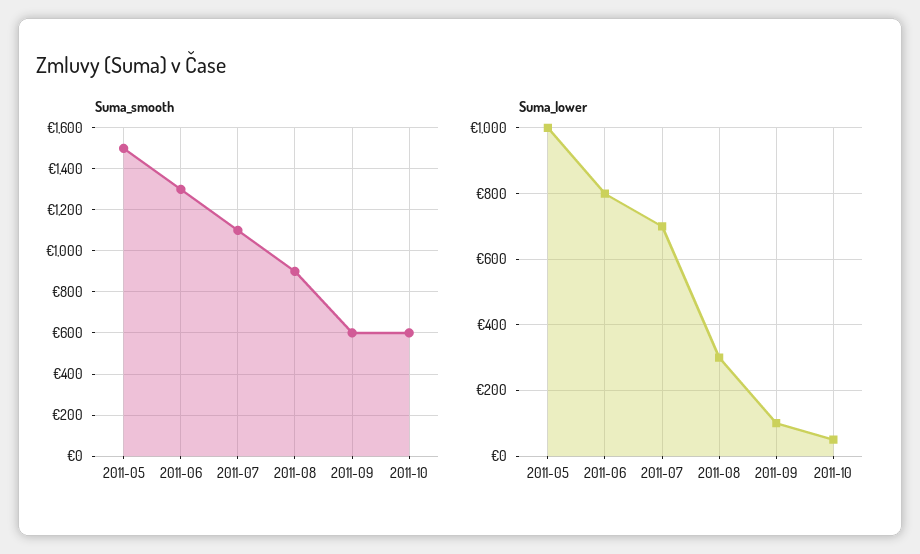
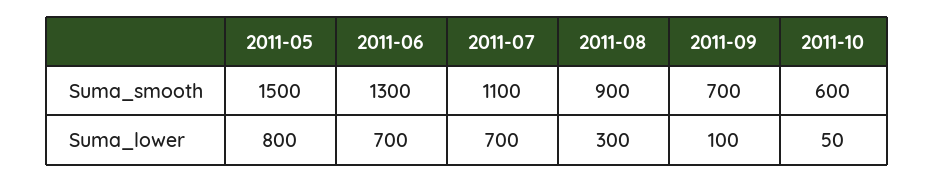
Suma_smooth, 2011-09: 600 -> 700
Suma_lower, 2011-05: 1000 -> 800
Suma_lower, 2011-06: 800 -> 700

